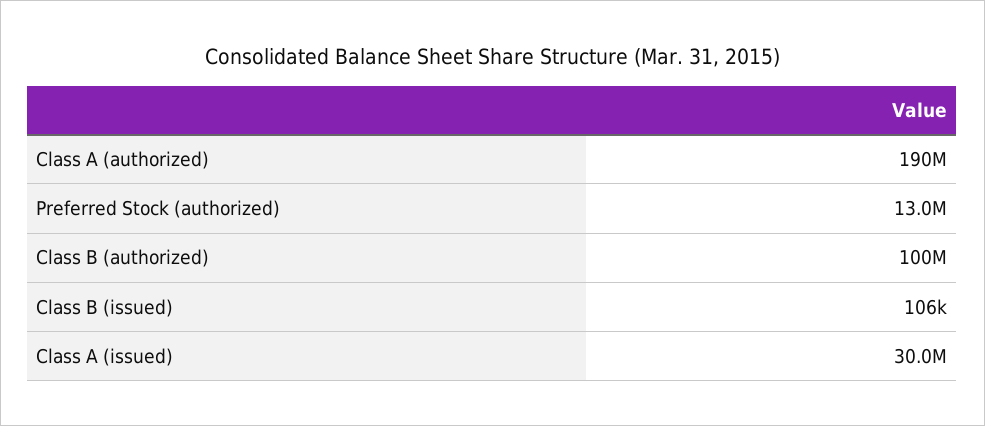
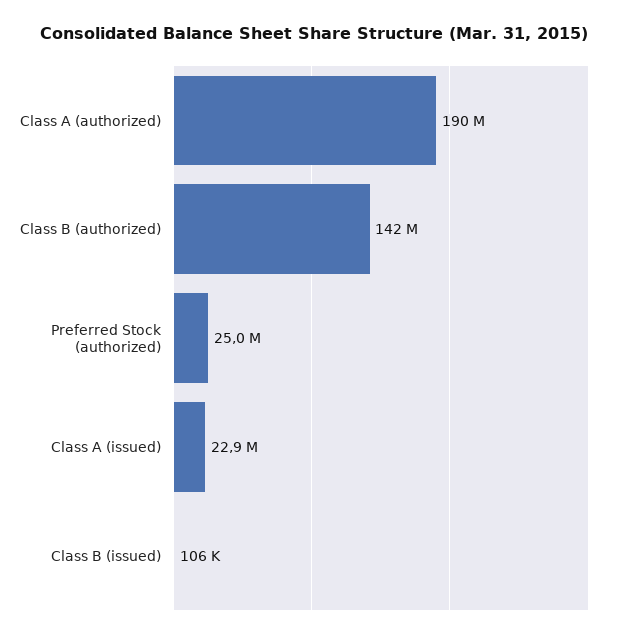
Preferred Stock (authorized): 13000000 -> 25000000
Class B (authorized): 100000000 -> 142000000
Class A (issued): 30000000 -> 22900000

